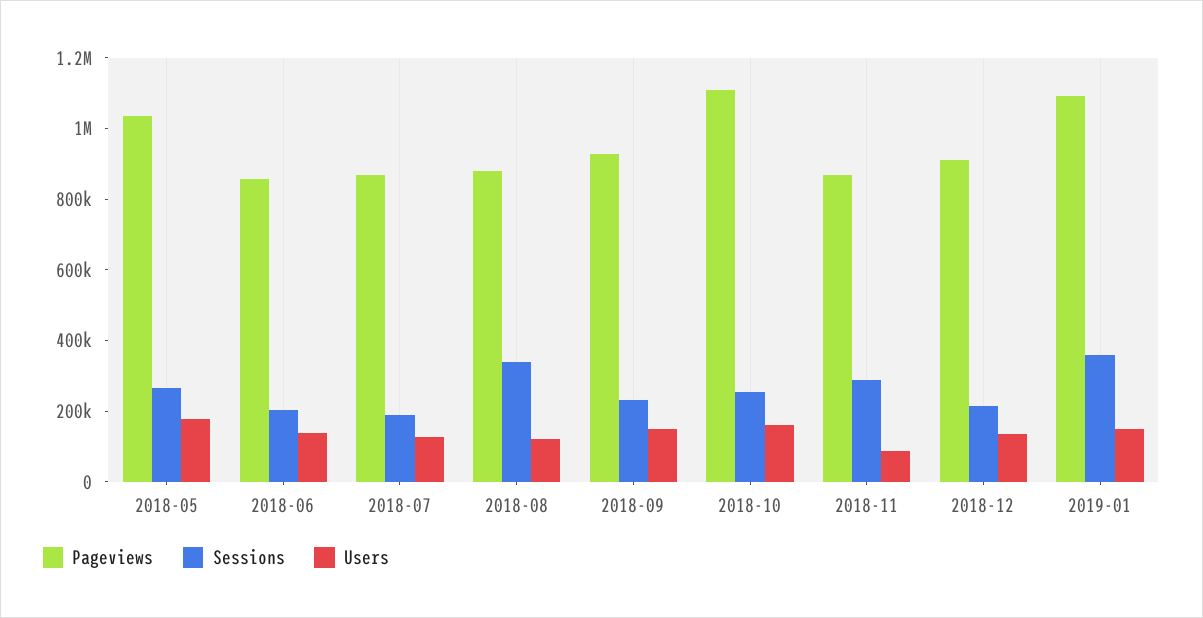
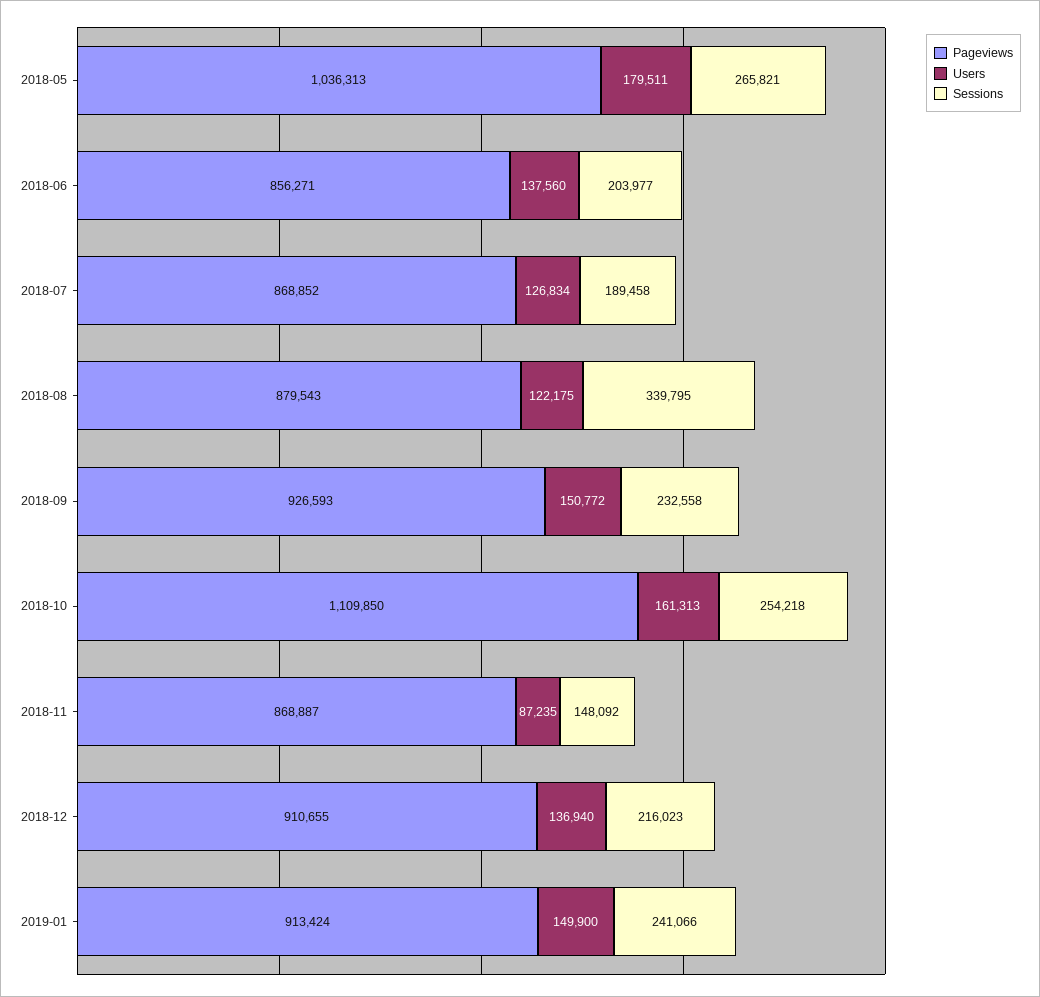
Sessions, 2018-11: 300000 -> 148092
Pageviews, 2019-01: 1100000 -> 913424
Sessions, 2019-01: 350000 -> 241066

